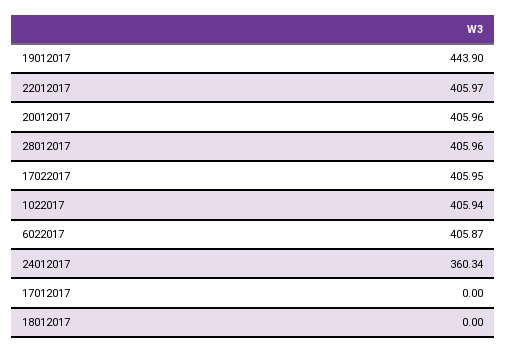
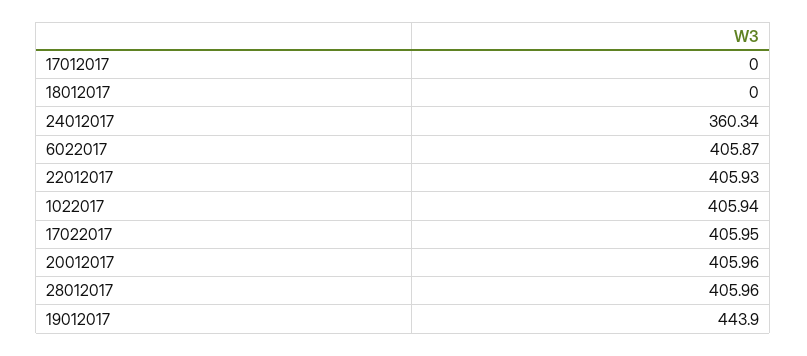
22012017: 405.97 -> 405.93

